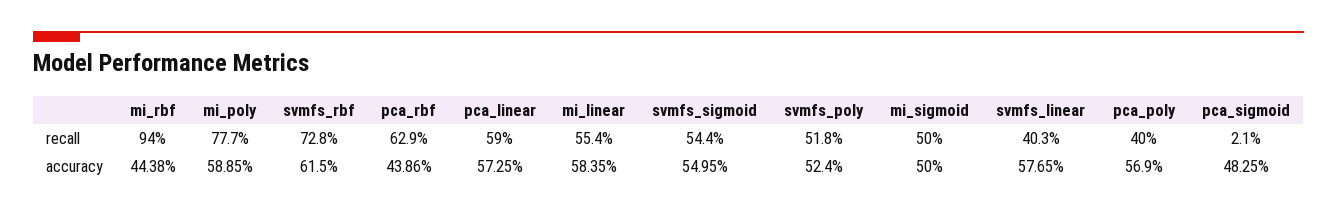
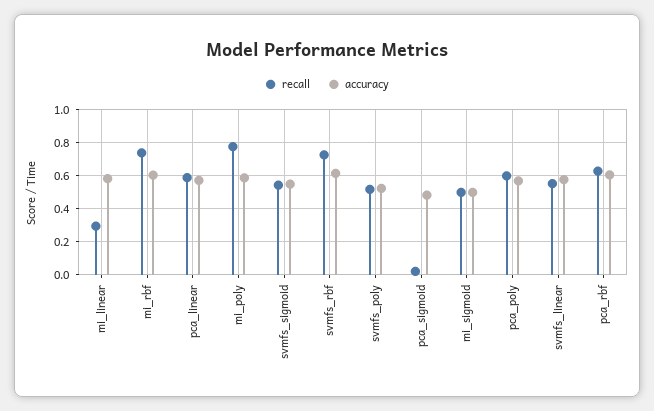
recall, mi_rbf: 0.94 -> 0.75
recall, mi_linear: 0.554 -> 0.3
recall, svmfs_linear: 0.403 -> 0.55
recall, pca_poly: 0.4 -> 0.6
accuracy, mi_rbf: 0.4438 -> 0.6
accuracy, pca_rbf: 0.4386 -> 0.6

